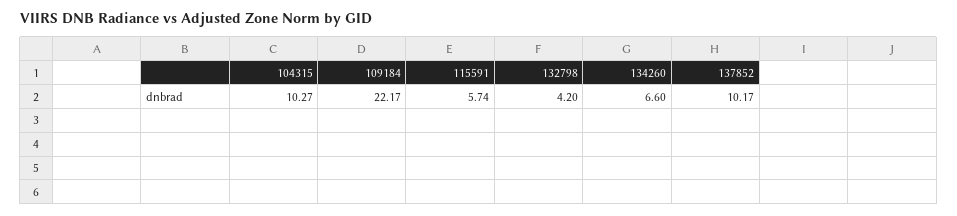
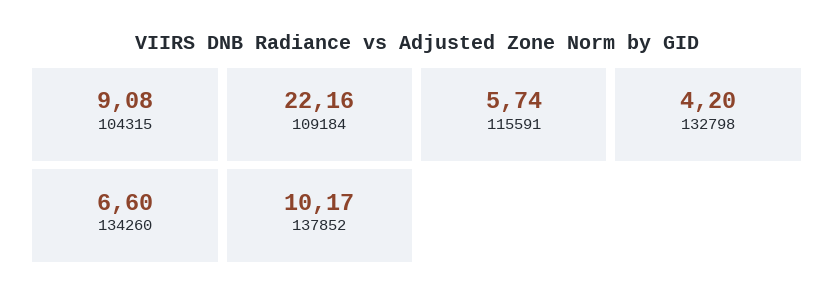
104315: 10.27 -> 9.08
109184: 22.17 -> 22.16

